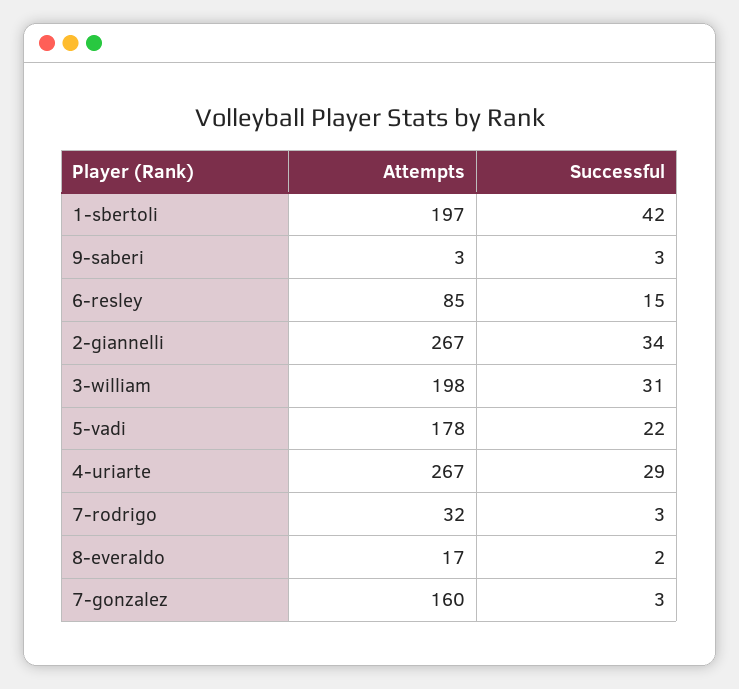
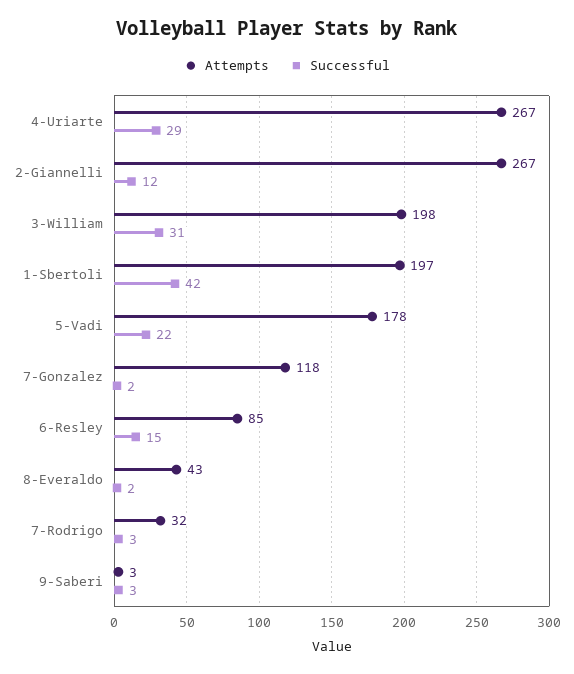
Successful, 2-giannelli: 34 -> 12
Attempts, 8-everaldo: 17 -> 43
Attempts, 7-gonzalez: 160 -> 118
Successful, 7-gonzalez: 3 -> 2

